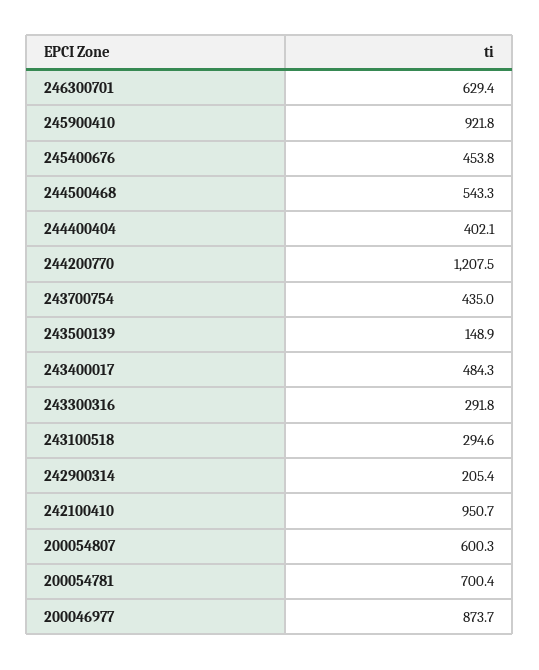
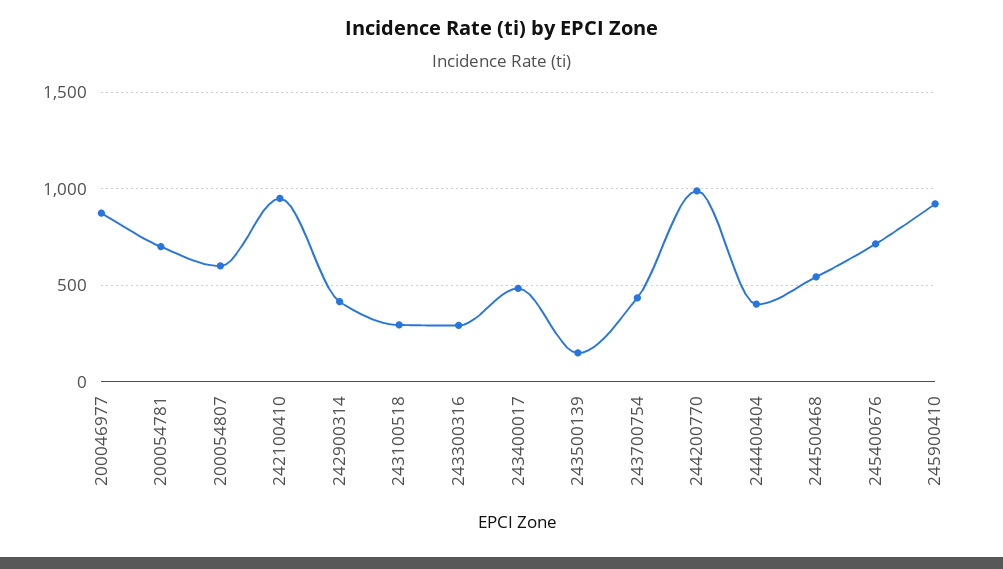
246300701: 629.4 -> none
245400676: 453.8 -> 700
244200770: 1207.5 -> 1000
242900314: 205.4 -> 400

